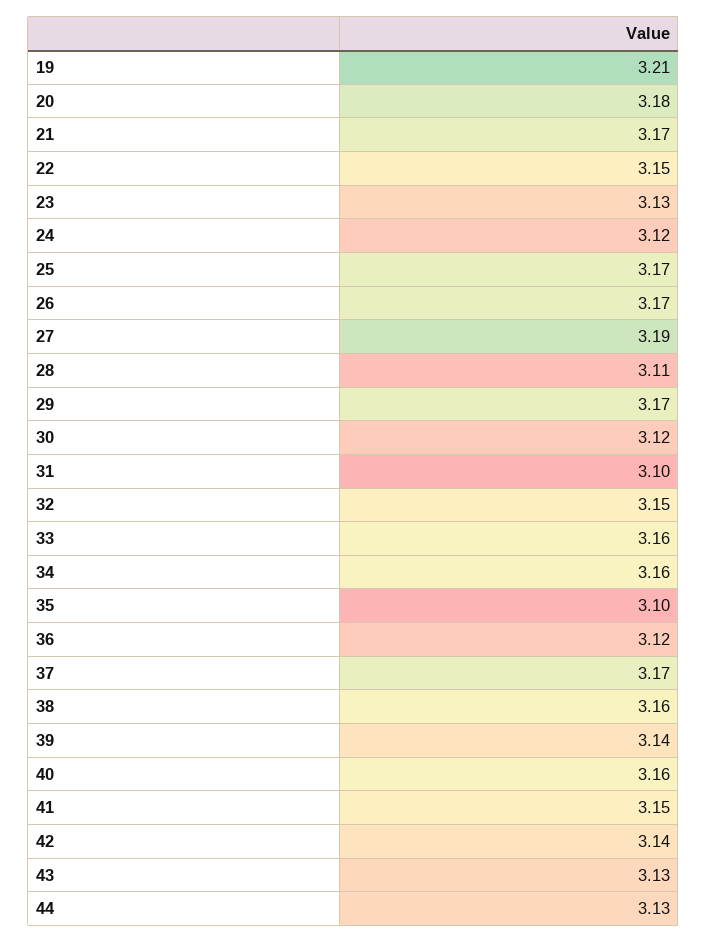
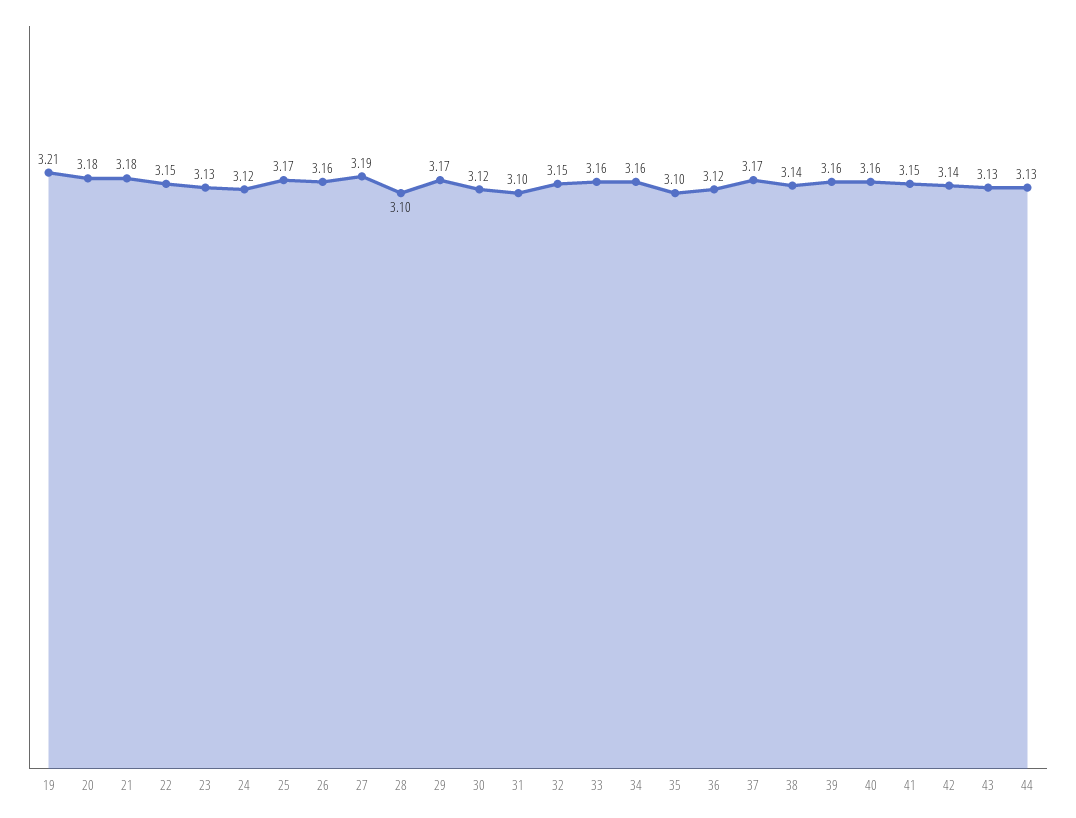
21: 3.17 -> 3.18
26: 3.17 -> 3.16
28: 3.11 -> 3.1
38: 3.16 -> 3.14
39: 3.14 -> 3.16

